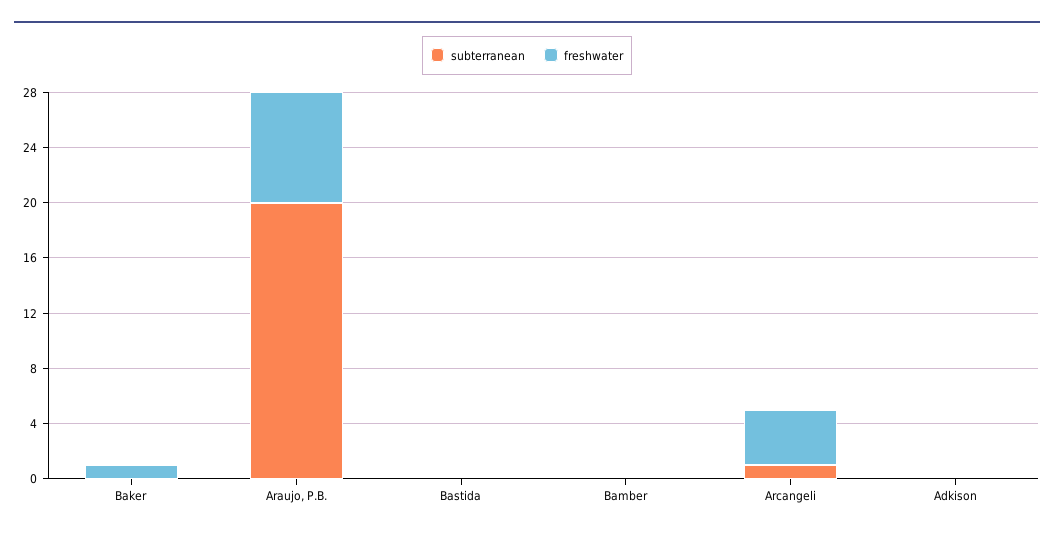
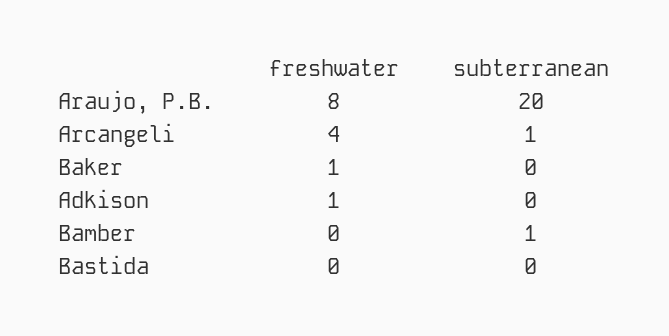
subterranean, Bamber: 0 -> 1
freshwater, Adkison: 0 -> 1

